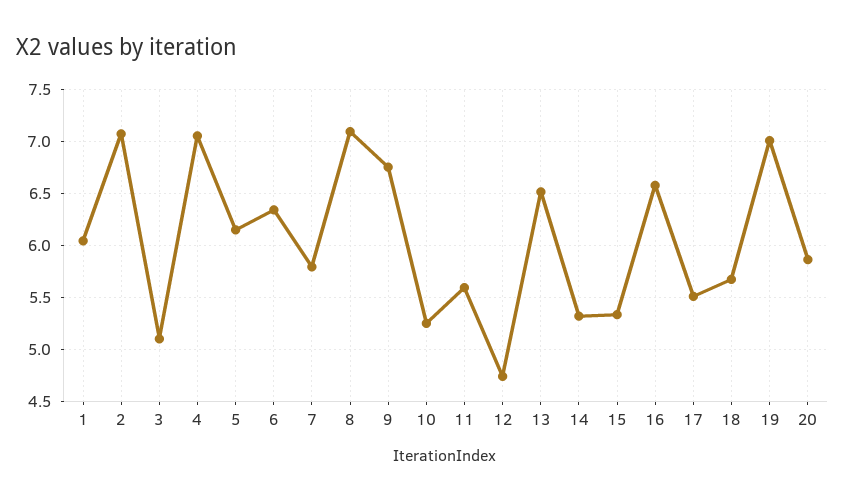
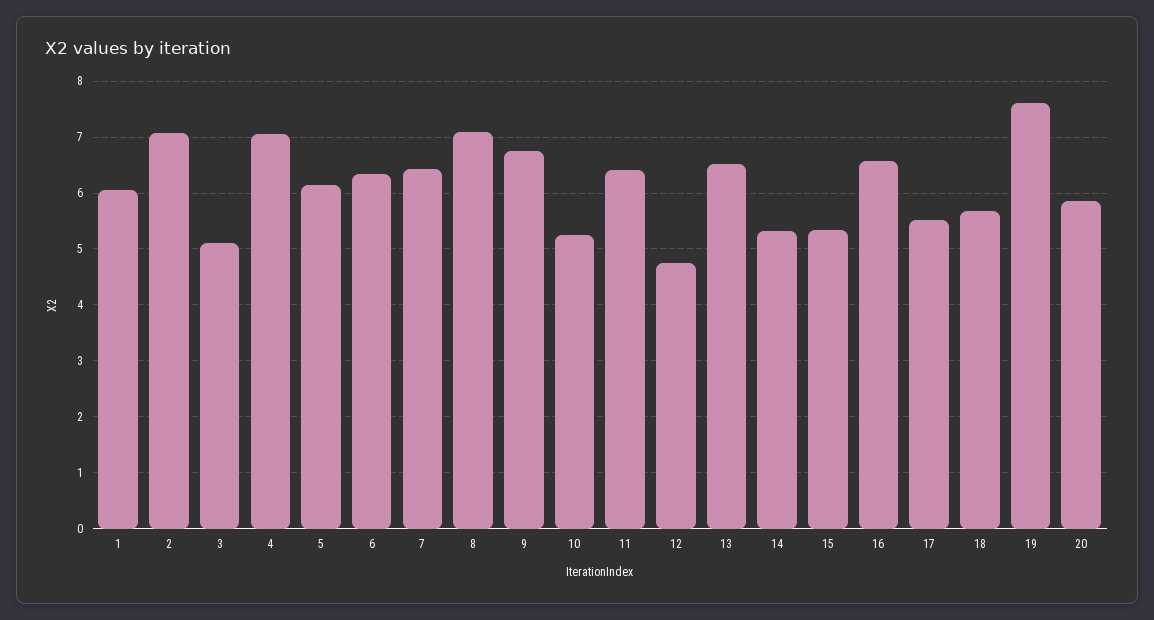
7: 5.8 -> 6.4
11: 5.6 -> 6.4
19: 7 -> 7.6

